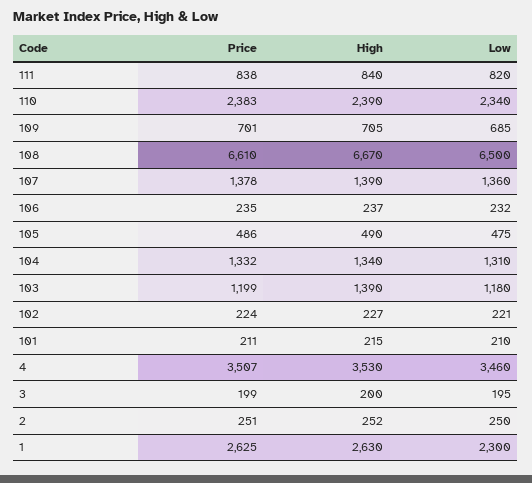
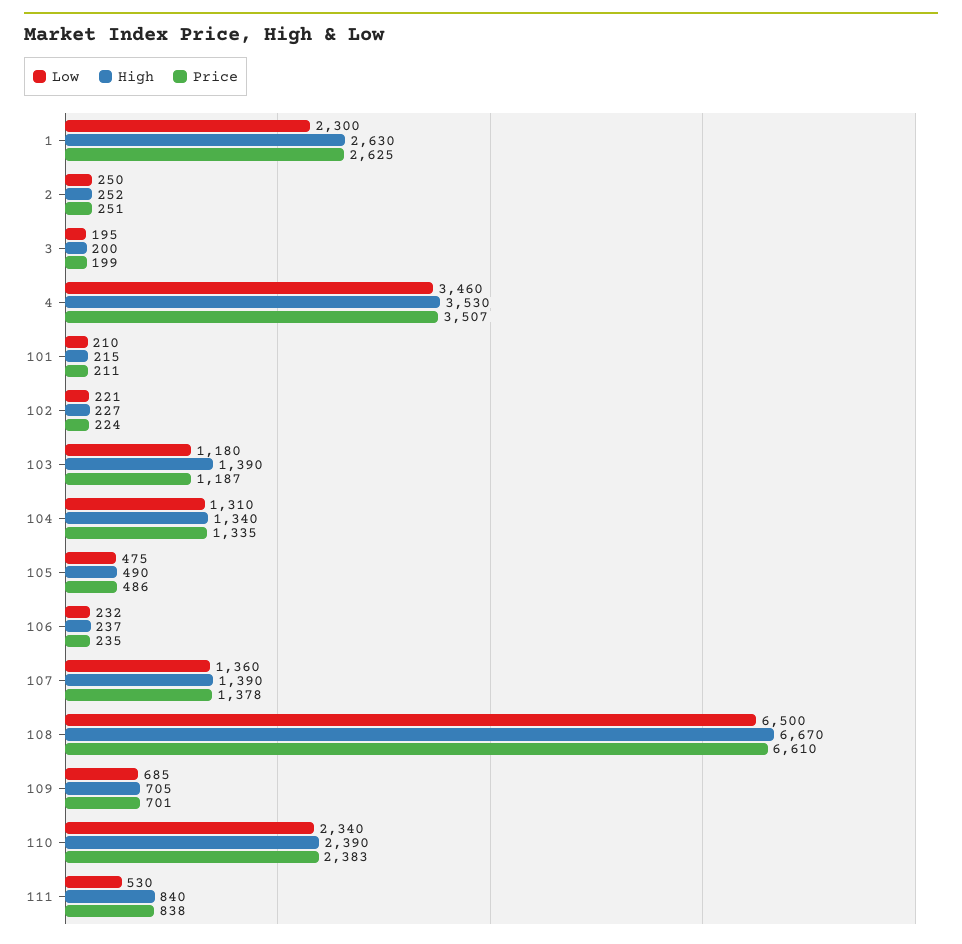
Low, 111: 820 -> 530
Price, 104: 1332 -> 1335
Price, 103: 1199 -> 1187

